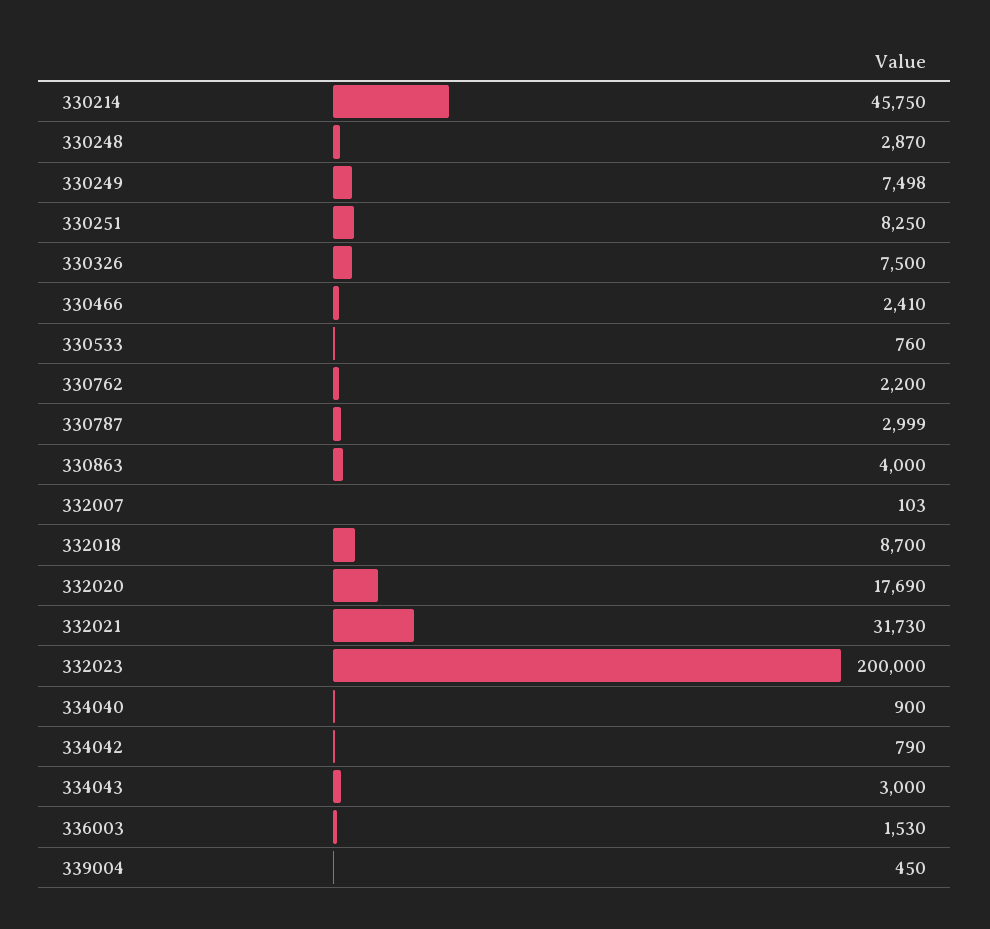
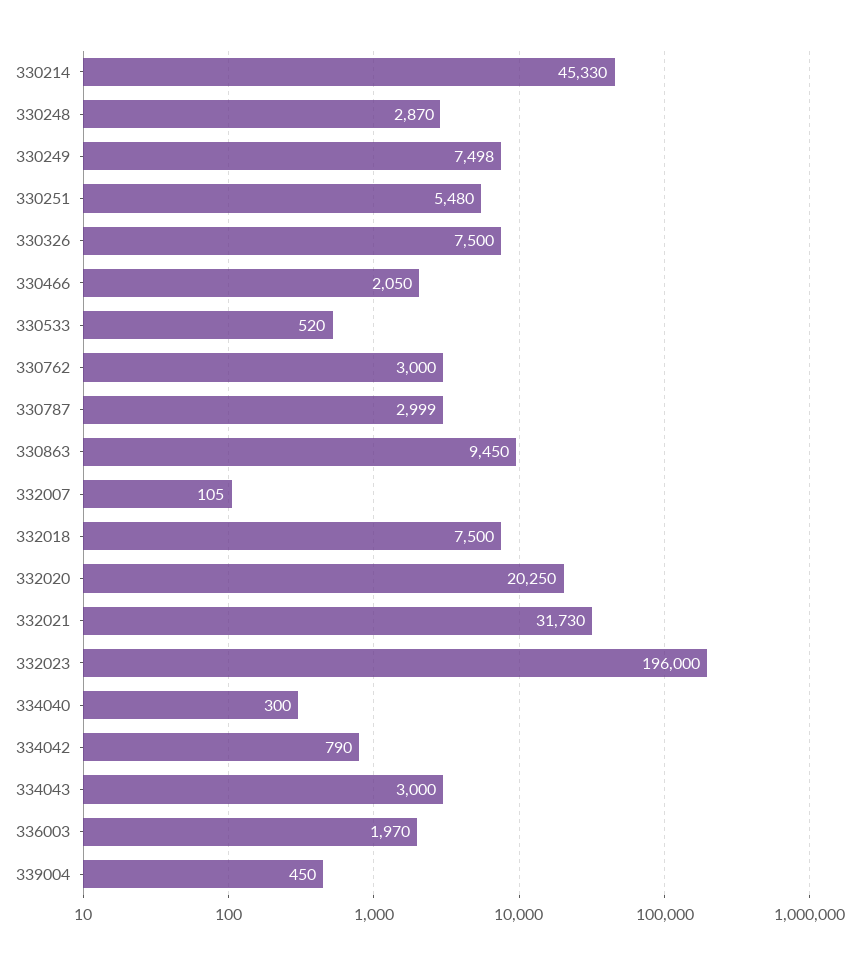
330214: 45750 -> 45330
330251: 8250 -> 5480
330466: 2410 -> 2050
330533: 760 -> 520
330762: 2200 -> 3000
330863: 4000 -> 9450
332007: 103 -> 105
332018: 8700 -> 7500
332020: 17690 -> 20250
332023: 200000 -> 196000
334040: 900 -> 300
336003: 1530 -> 1970

